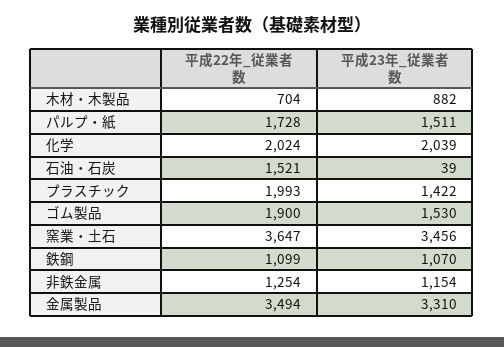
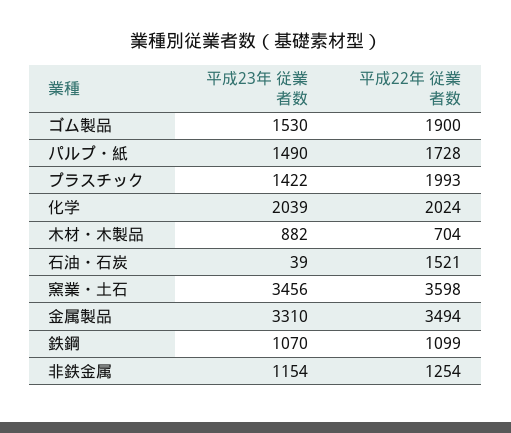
平成23年_従業者数, パルプ・紙: 1511 -> 1490
平成22年_従業者数, 窯業・土石: 3647 -> 3598

